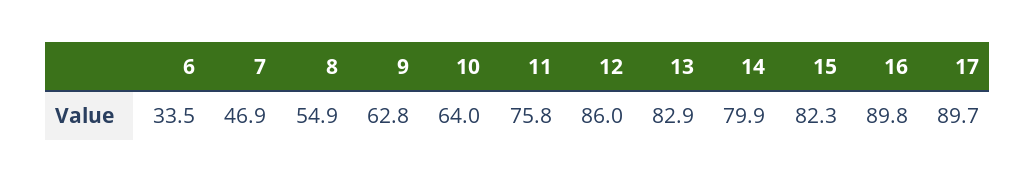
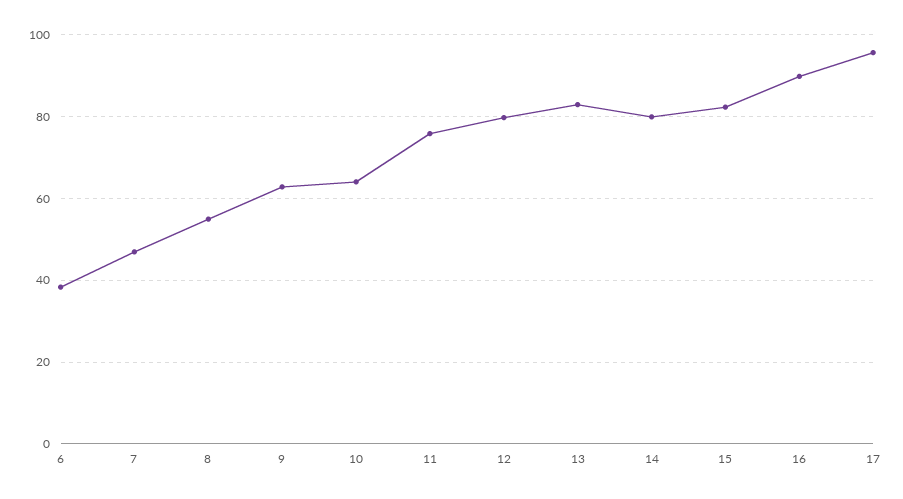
6: 33.5 -> 38
12: 86 -> 80
17: 89.7 -> 96

